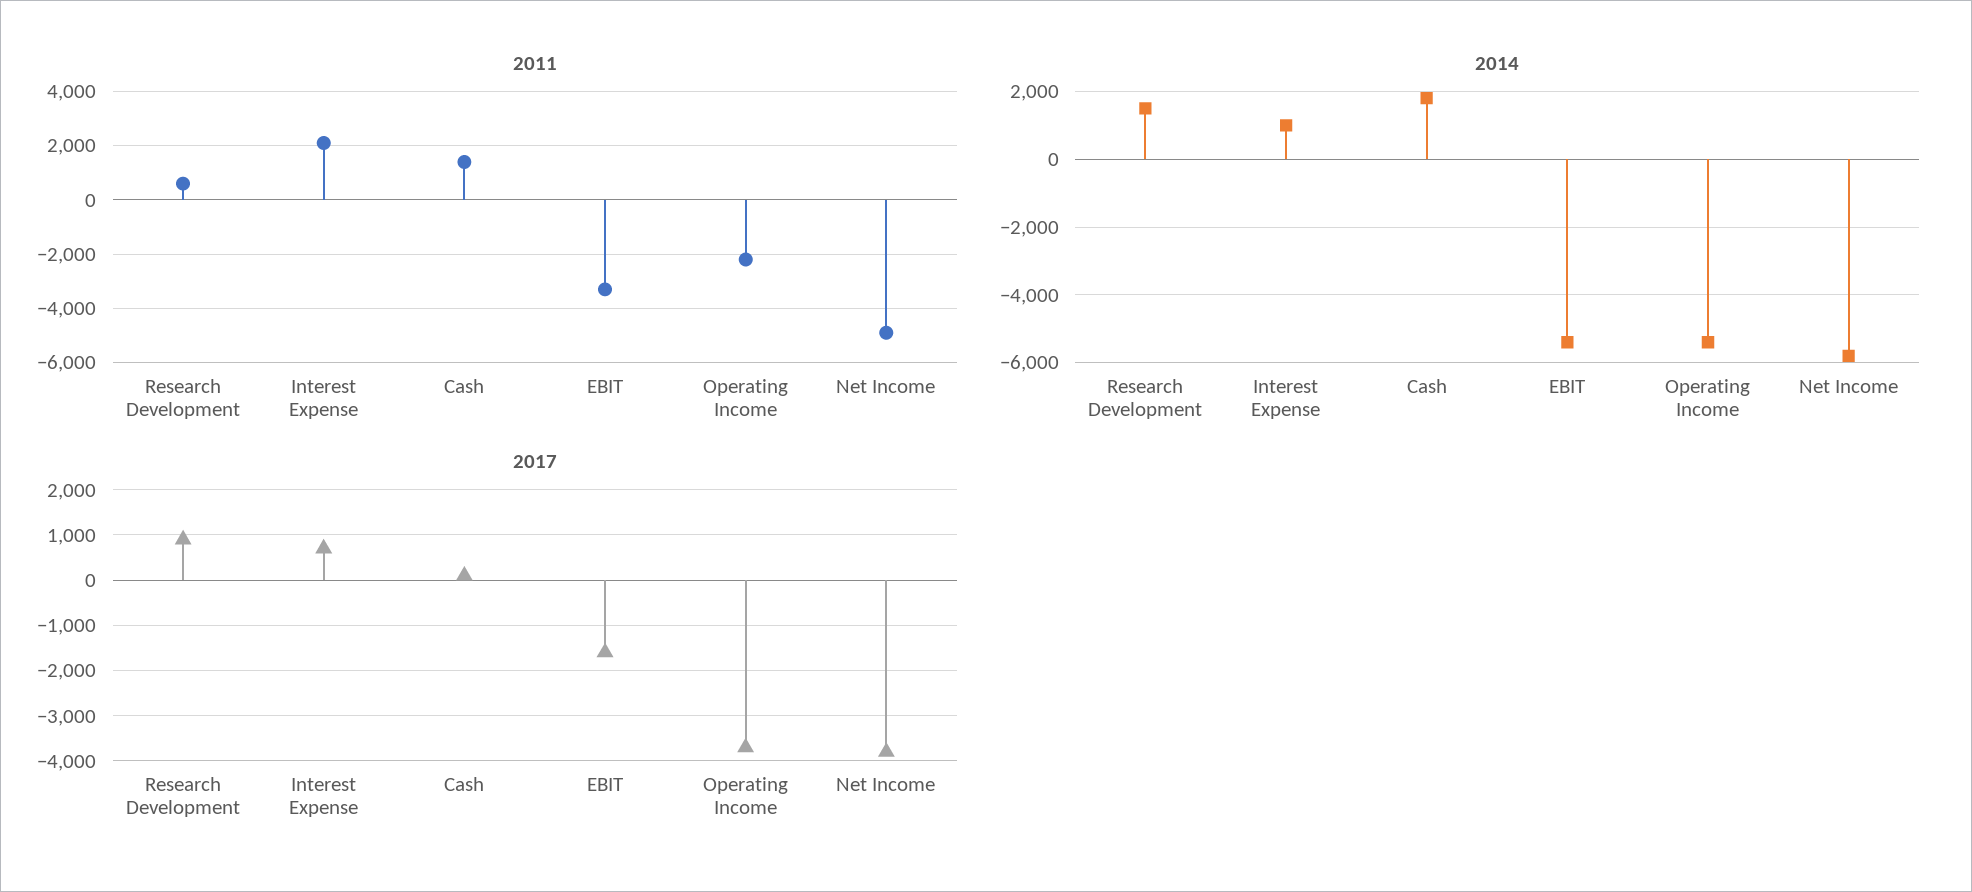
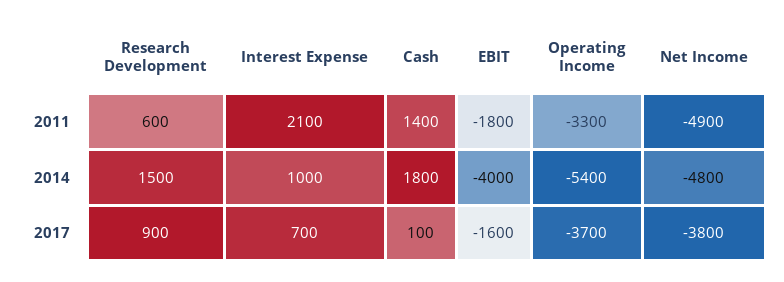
2011, EBIT: -3250 -> -1800
2011, Operating Income: -2250 -> -3300
2014, EBIT: -5400 -> -4000
2014, Net Income: -5800 -> -4800

